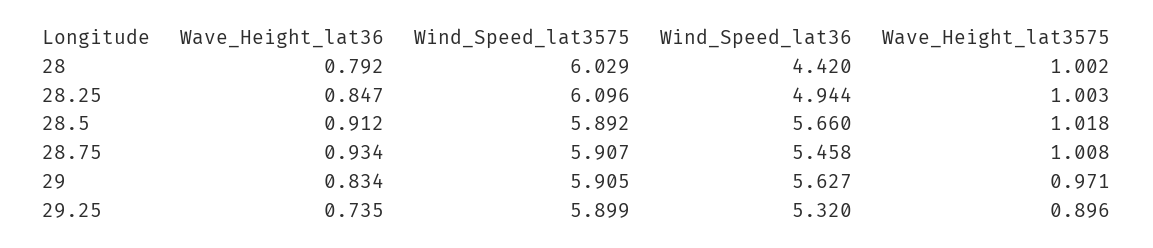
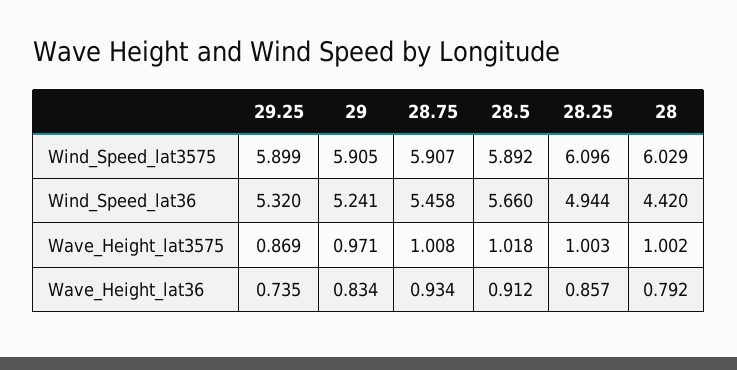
Wave_Height_lat36, 28.25: 0.847 -> 0.857
Wind_Speed_lat36, 29: 5.627 -> 5.241
Wave_Height_lat3575, 29.25: 0.896 -> 0.869

